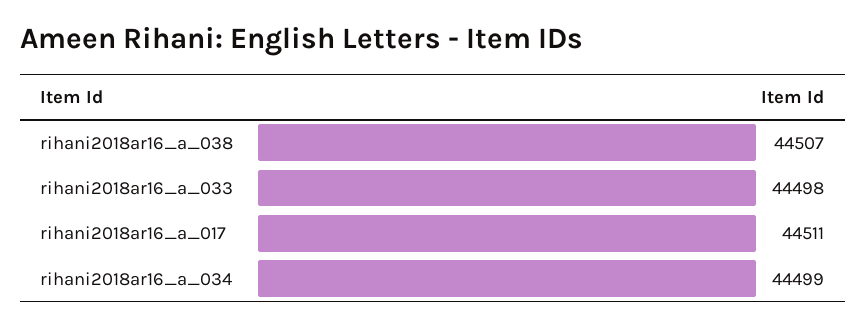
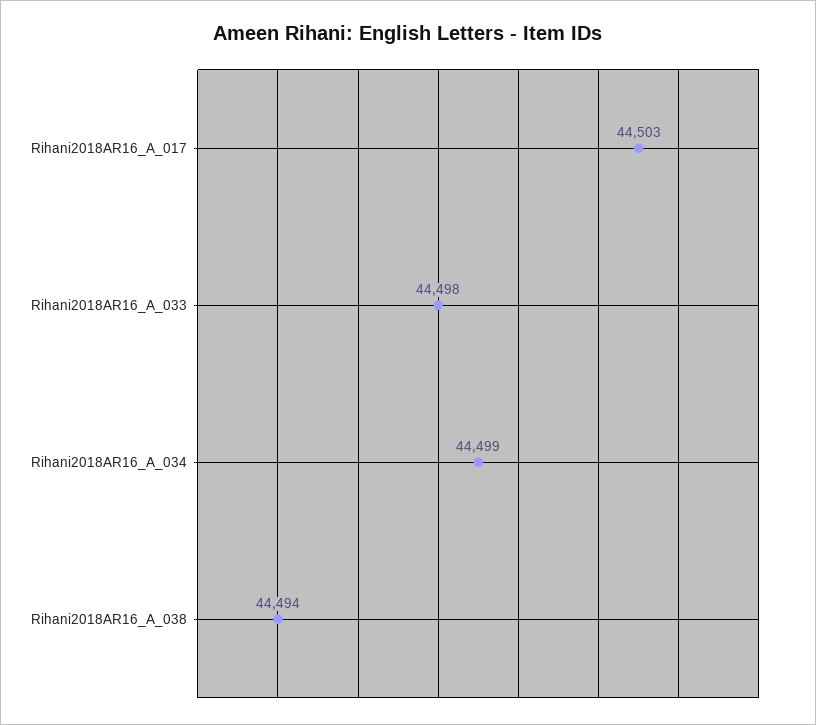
rihani2018ar16_a_038: 44507 -> 44494
rihani2018ar16_a_017: 44511 -> 44503

